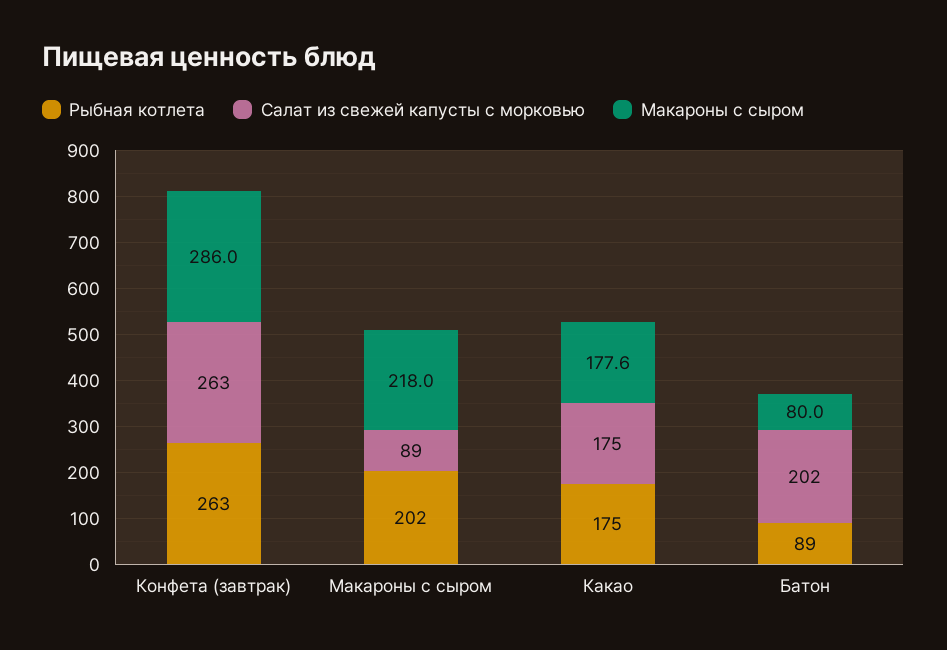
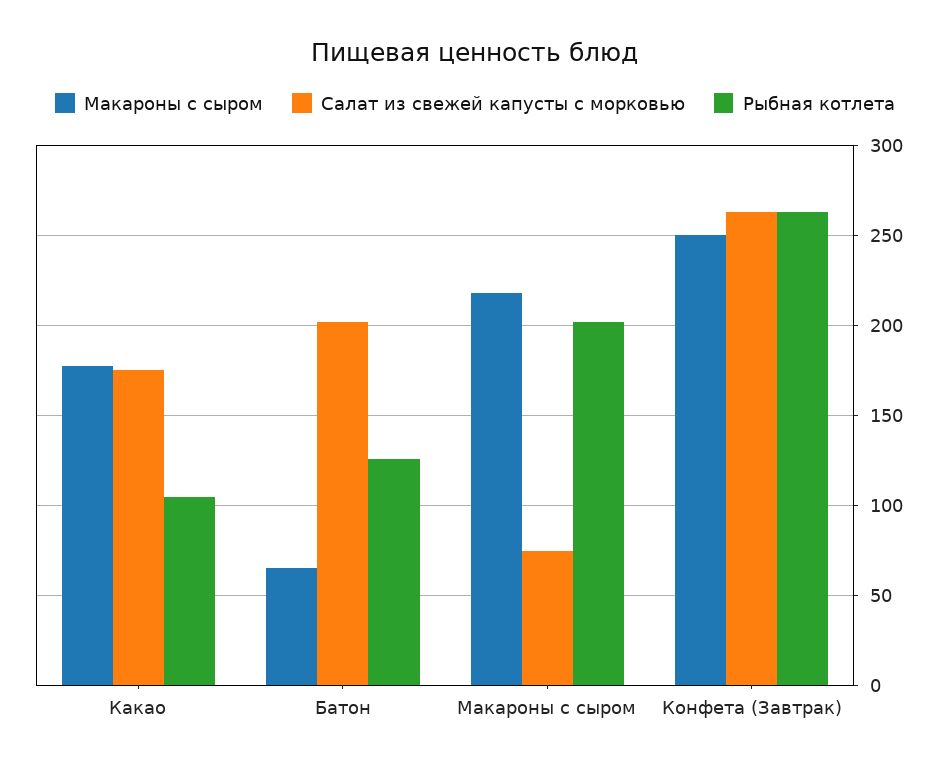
Макароны с сыром, Конфета (завтрак): 286 -> 250
Салат из свежей капусты с морковью, Макароны с сыром: 89 -> 75
Рыбная котлета, Какао: 175 -> 105
Рыбная котлета, Батон: 89 -> 125
Макароны с сыром, Батон: 80 -> 65

